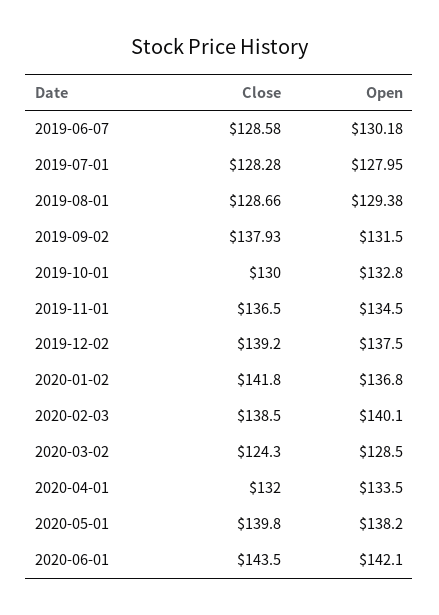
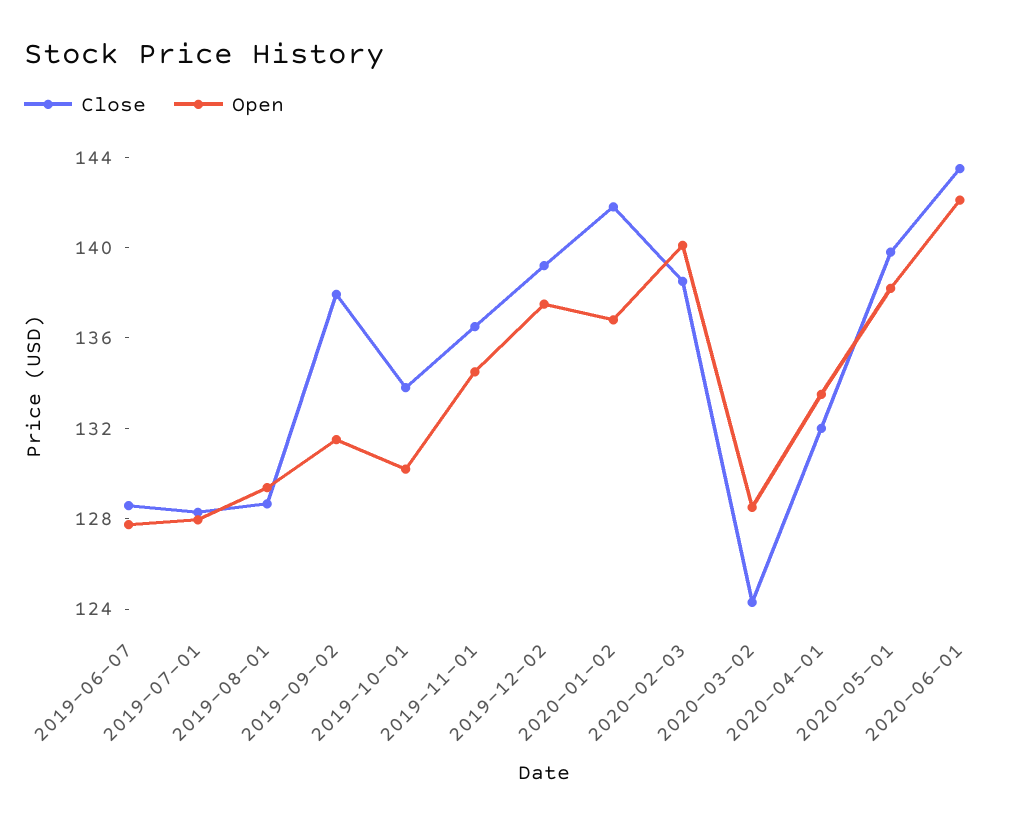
Open, 2019-06-07: 130.18 -> 128
Close, 2019-10-01: 130 -> 134
Open, 2019-10-01: 132.8 -> 130

